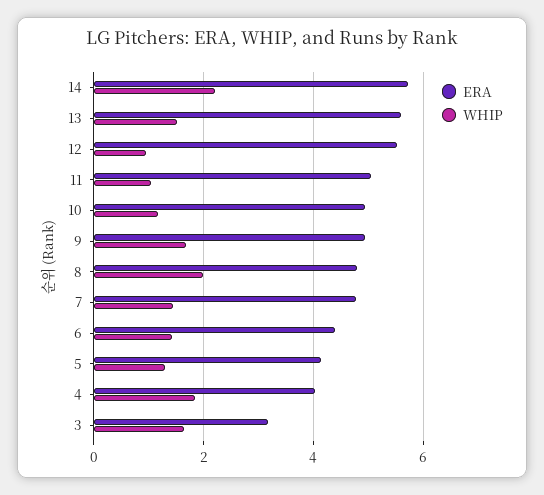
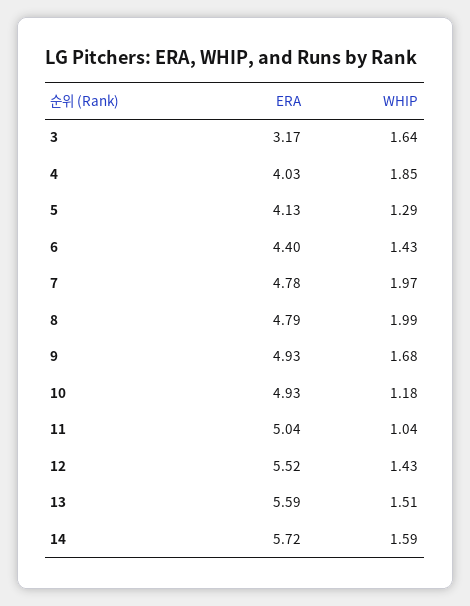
WHIP, 14: 2.2 -> 1.59
WHIP, 12: 1 -> 1.43
WHIP, 7: 1.4 -> 1.97

